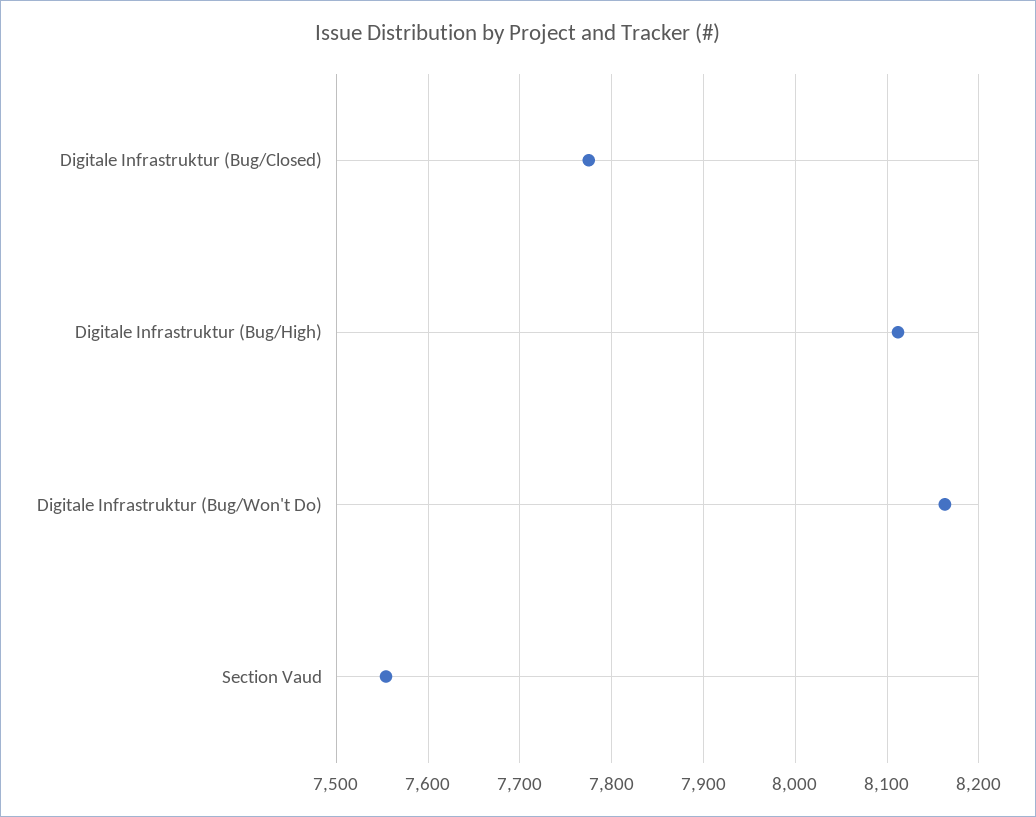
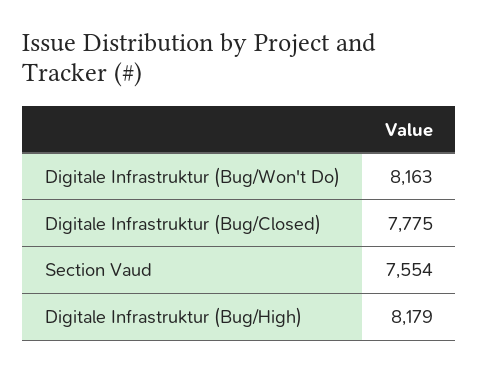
Digitale Infrastruktur (Bug/High): 8110 -> 8179

